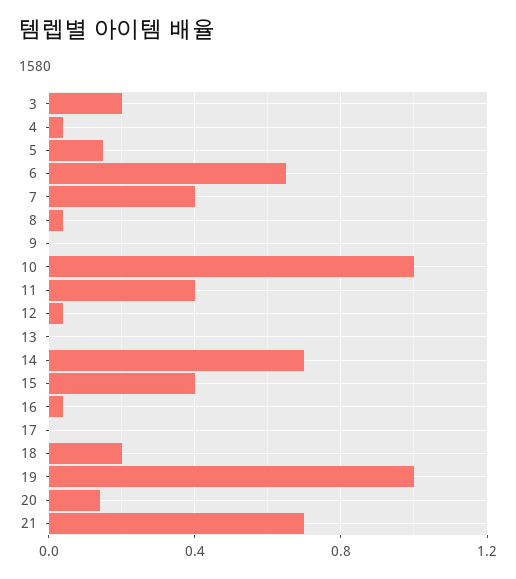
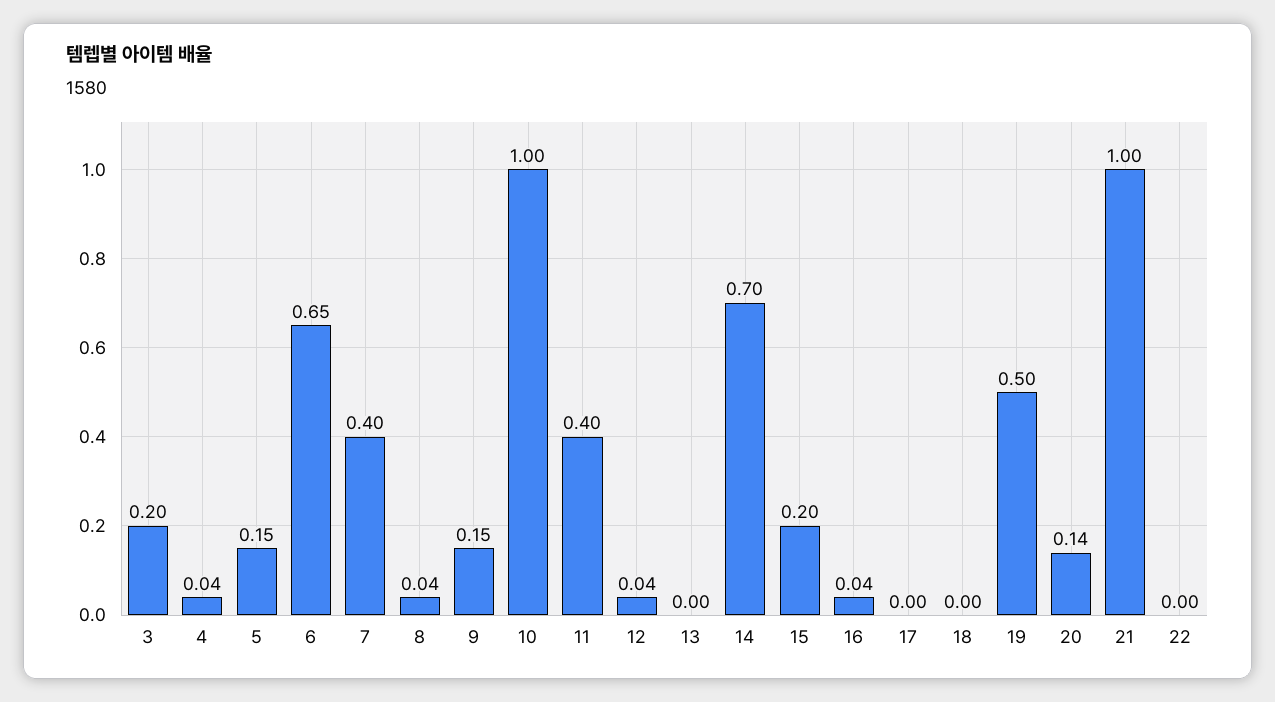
9: 0 -> 0.15
15: 0.4 -> 0.2
18: 0.2 -> 0
19: 1 -> 0.5
21: 0.7 -> 1
22: none -> 0

